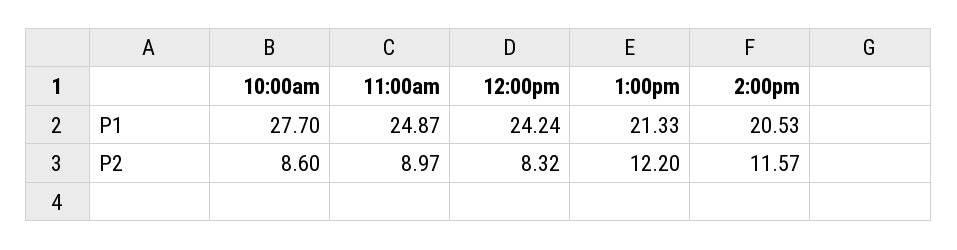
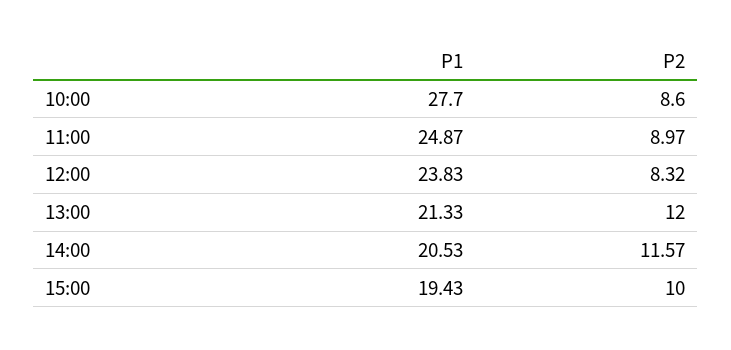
12:00pm, P1: 24.24 -> 23.83
1:00pm, P2: 12.2 -> 12
15:00, P1: none -> 19.43
15:00, P2: none -> 10

